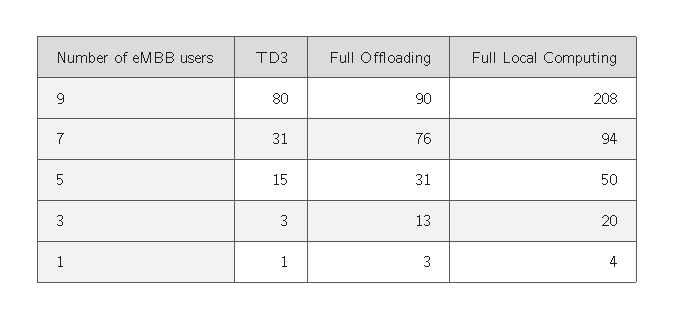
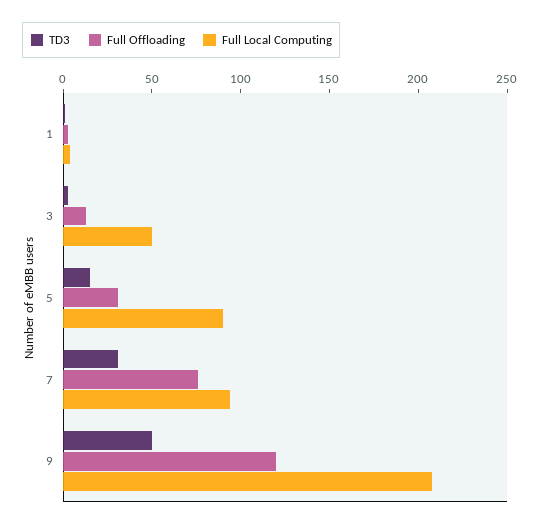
TD3, 9: 80 -> 50
Full Offloading, 9: 90 -> 120
Full Local Computing, 5: 50 -> 90
Full Local Computing, 3: 20 -> 50

